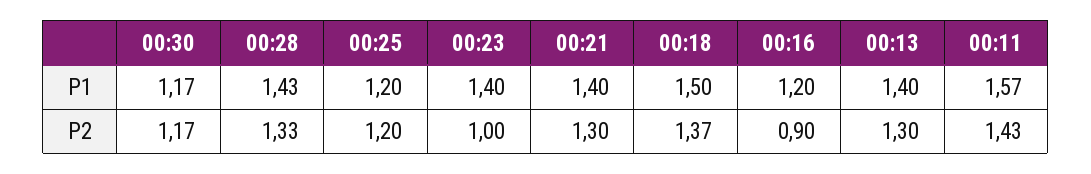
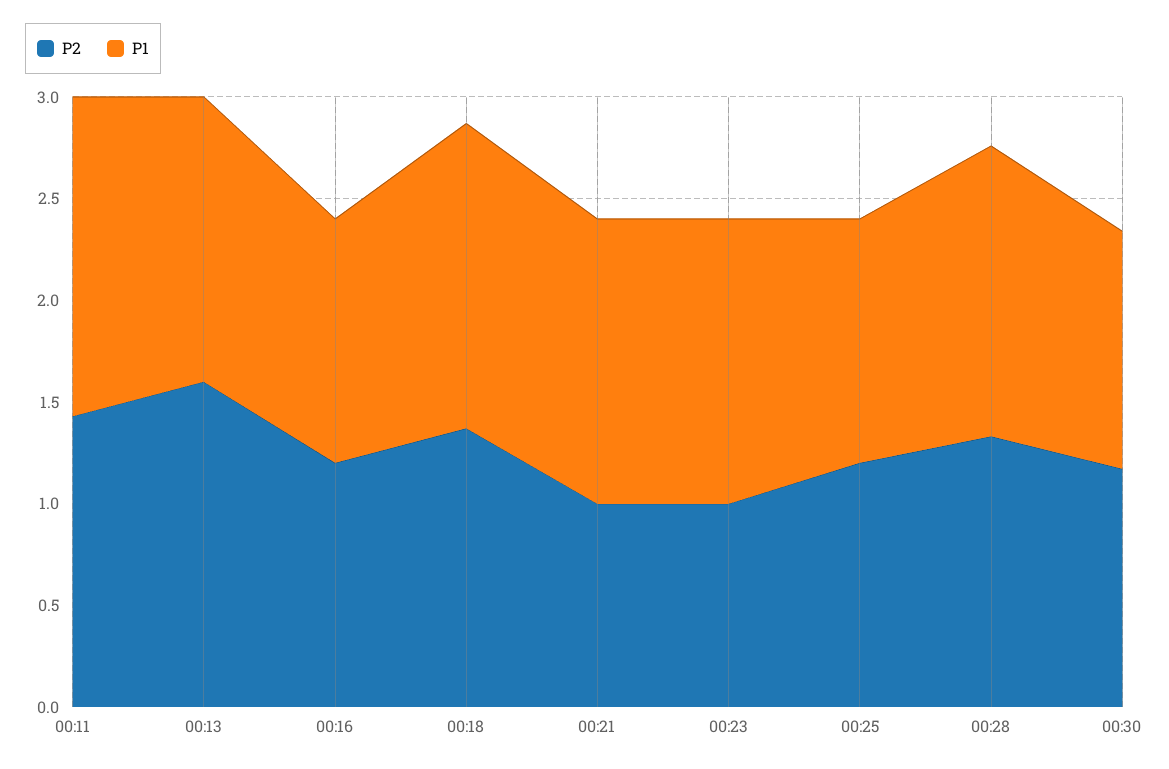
P2, 00:21: 1.3 -> 1
P2, 00:16: 0.9 -> 1.2
P2, 00:13: 1.3 -> 1.6

